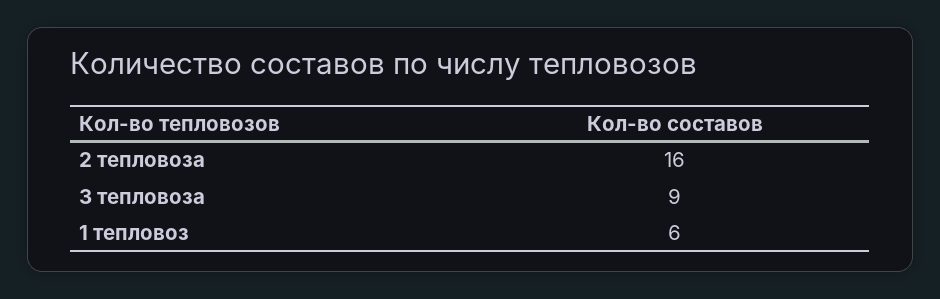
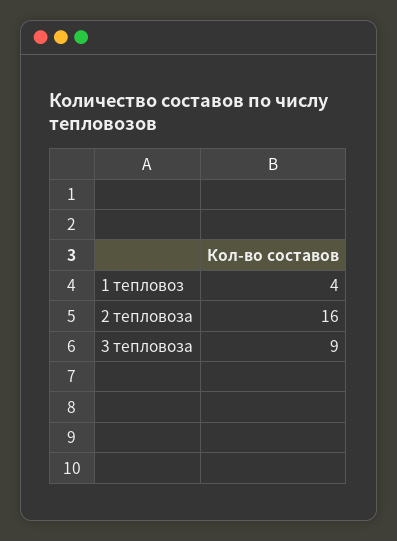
1 тепловоз: 6 -> 4

